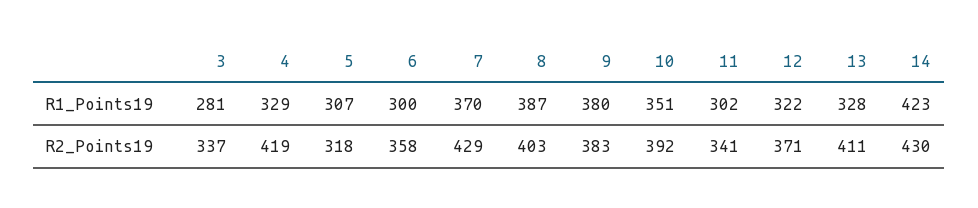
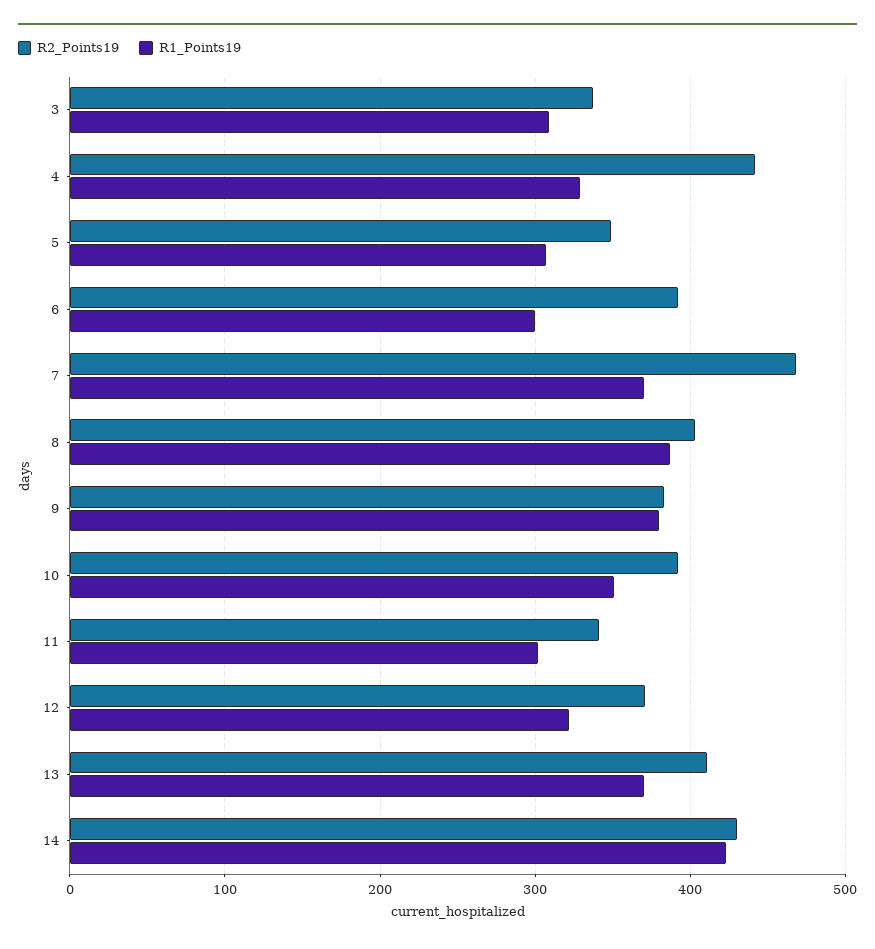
R1_Points19, 3: 281 -> 310
R1_Points19, 13: 328 -> 370
R2_Points19, 4: 419 -> 440
R2_Points19, 5: 318 -> 350
R2_Points19, 6: 358 -> 390
R2_Points19, 7: 429 -> 470

